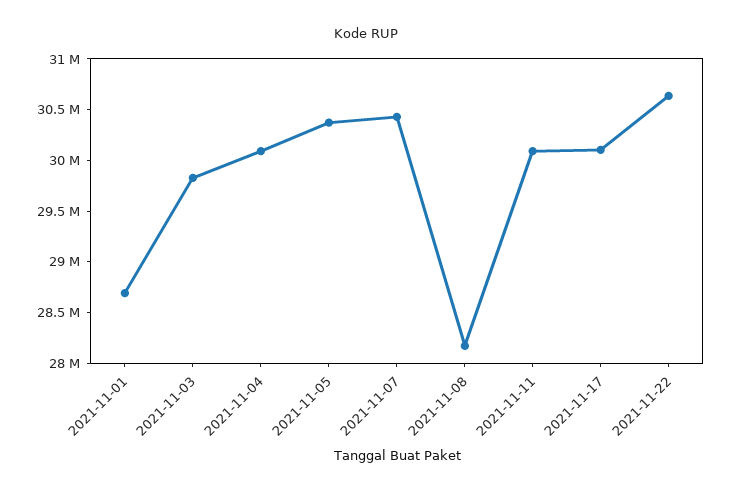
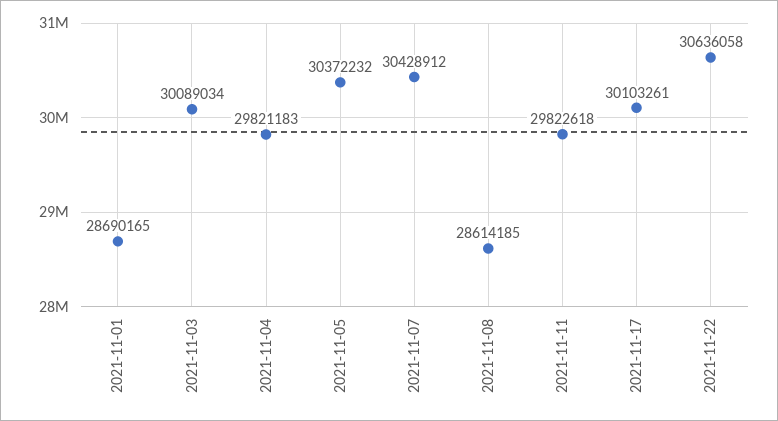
2021-11-03: 29800000 -> 30089034
2021-11-04: 30100000 -> 29821183
2021-11-08: 28200000 -> 28614185
2021-11-11: 30100000 -> 29822618

